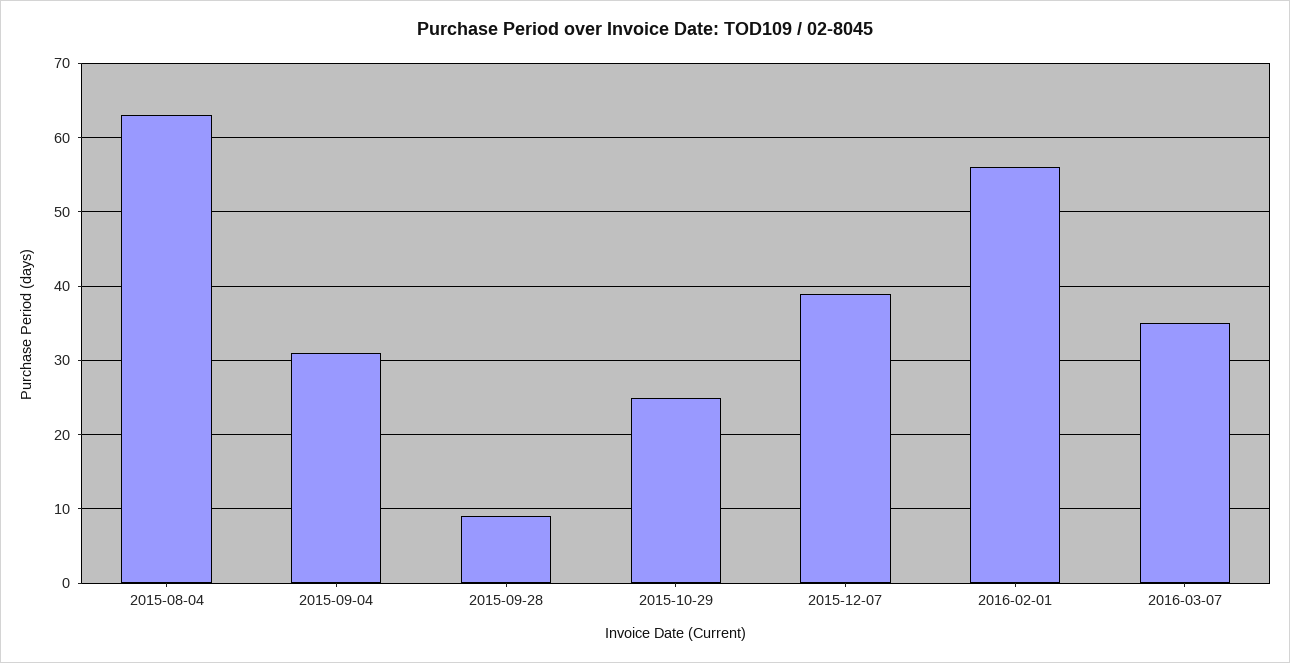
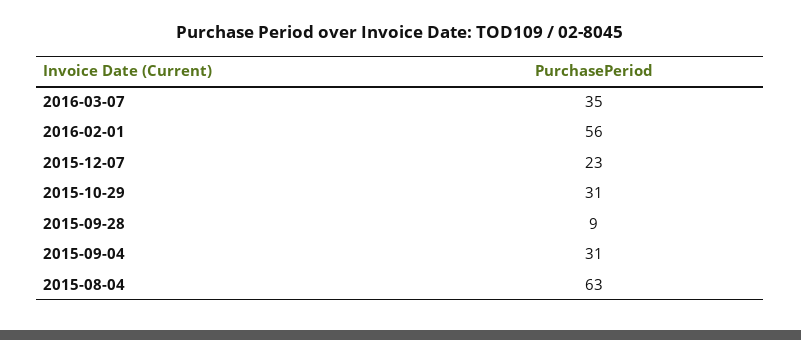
2015-10-29: 25 -> 31
2015-12-07: 39 -> 23

